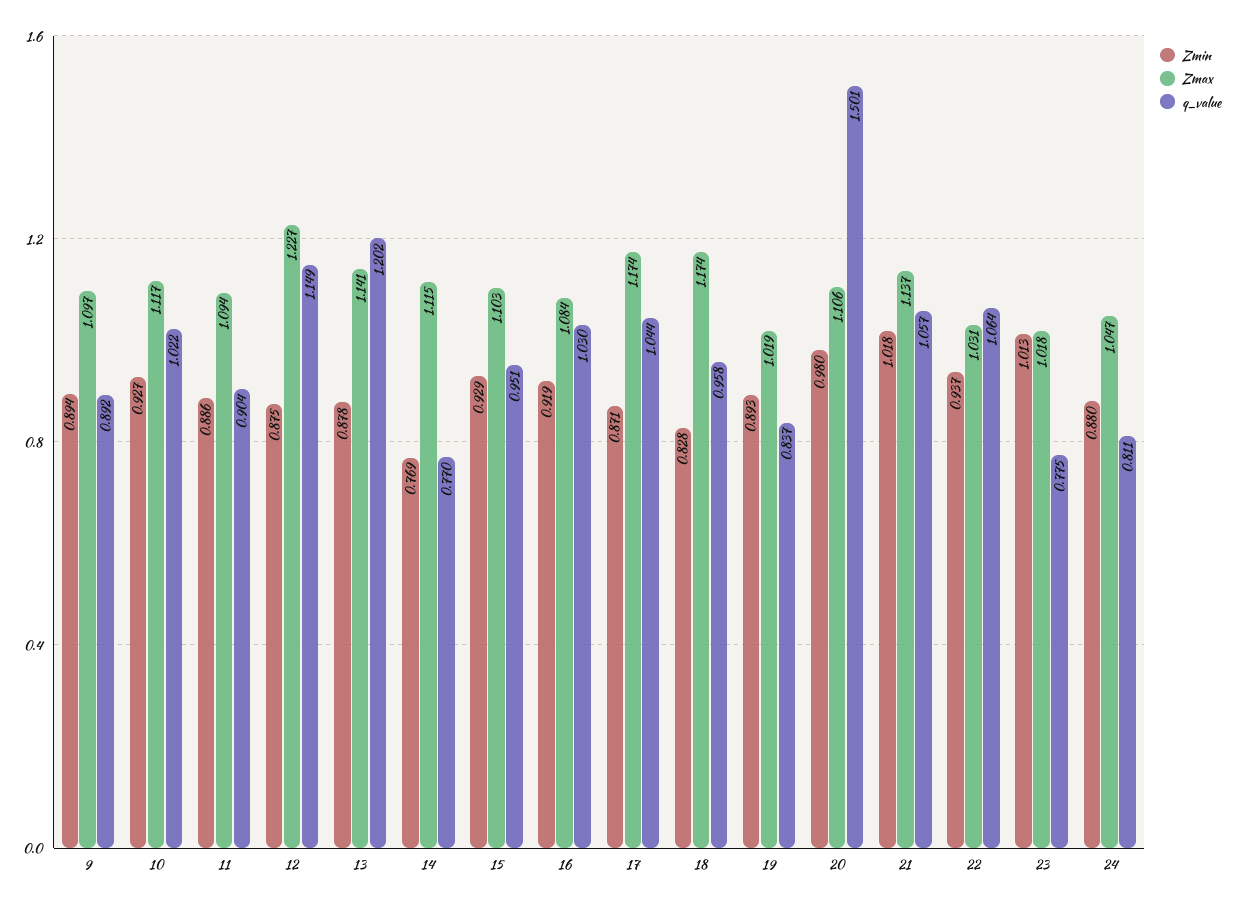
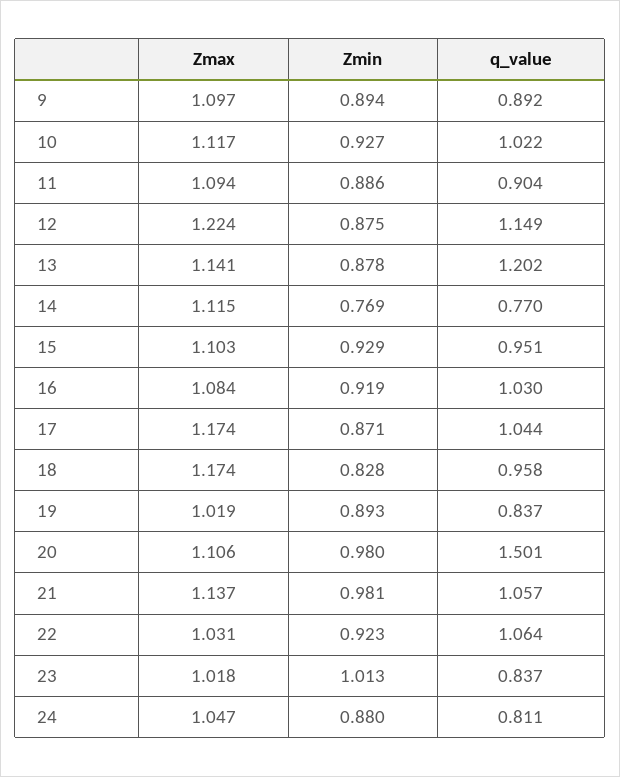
Zmax, 12: 1.227 -> 1.224
Zmin, 21: 1.018 -> 0.981
Zmin, 22: 0.937 -> 0.923
q_value, 23: 0.775 -> 0.837

